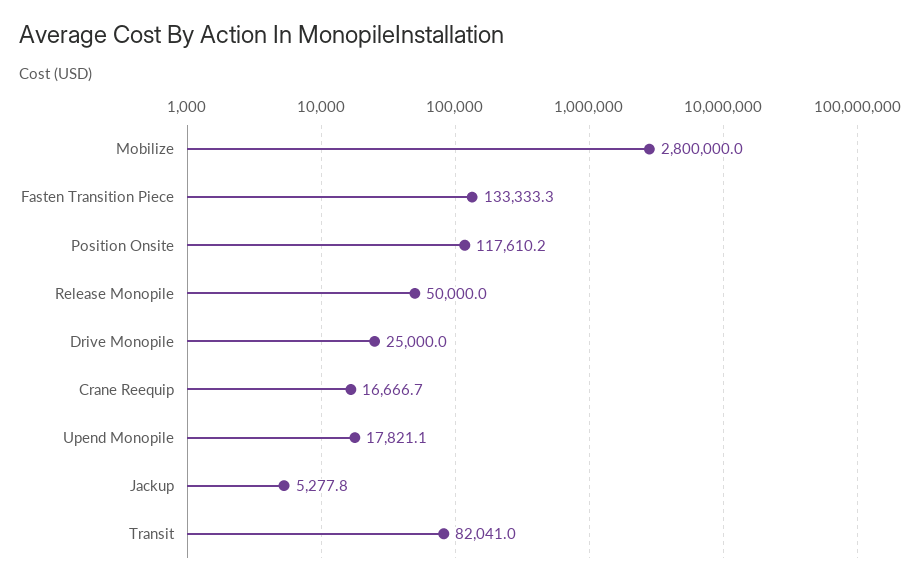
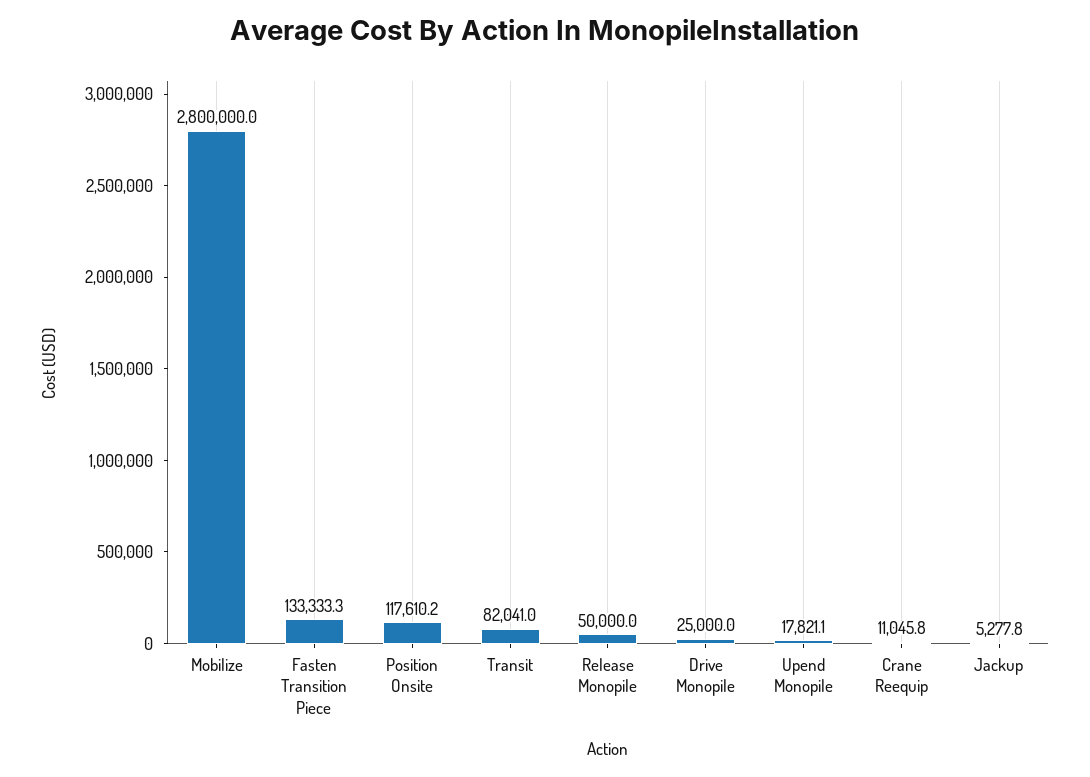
Crane Reequip: 16666.7 -> 11045.8

